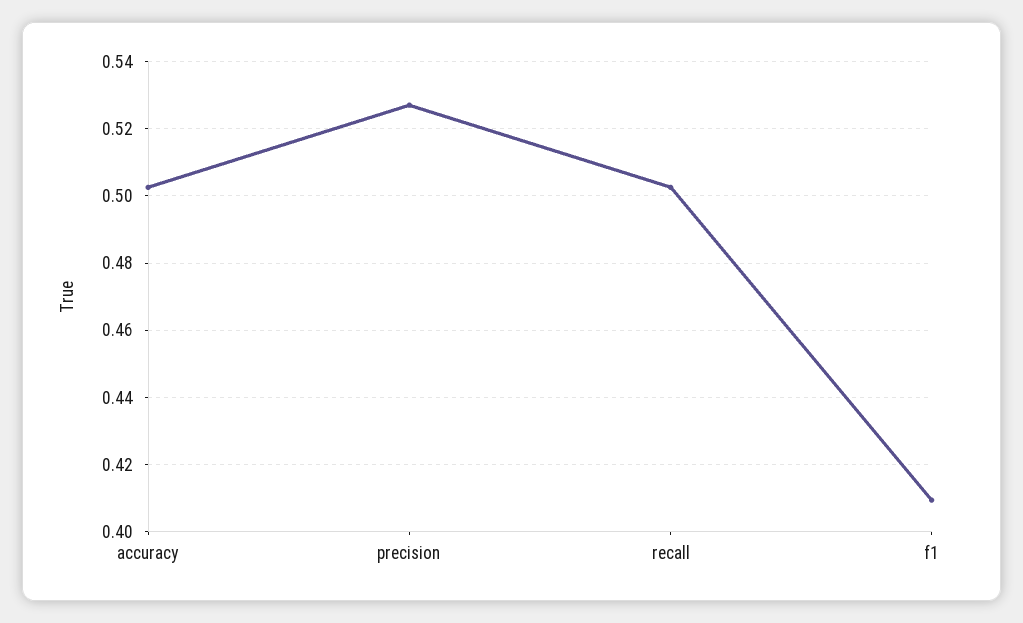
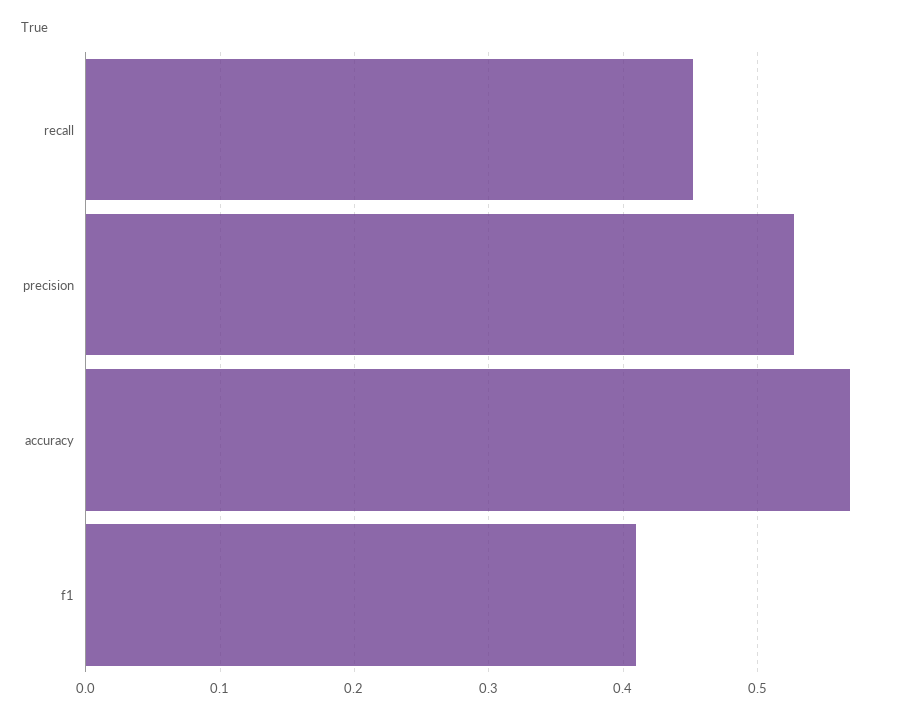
accuracy: 0.502 -> 0.57
recall: 0.502 -> 0.45

